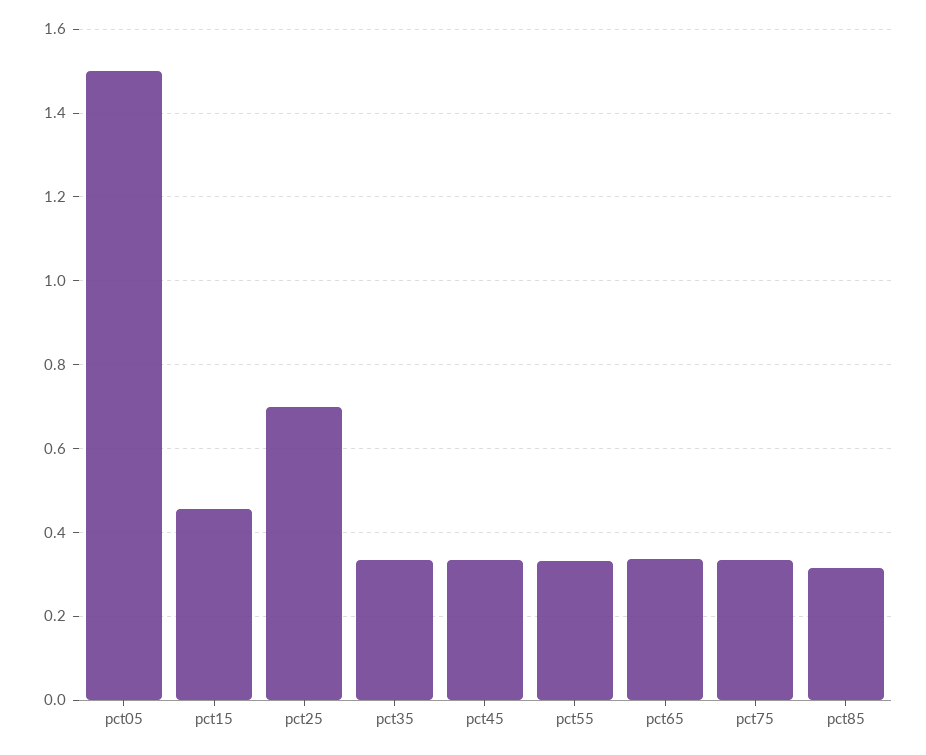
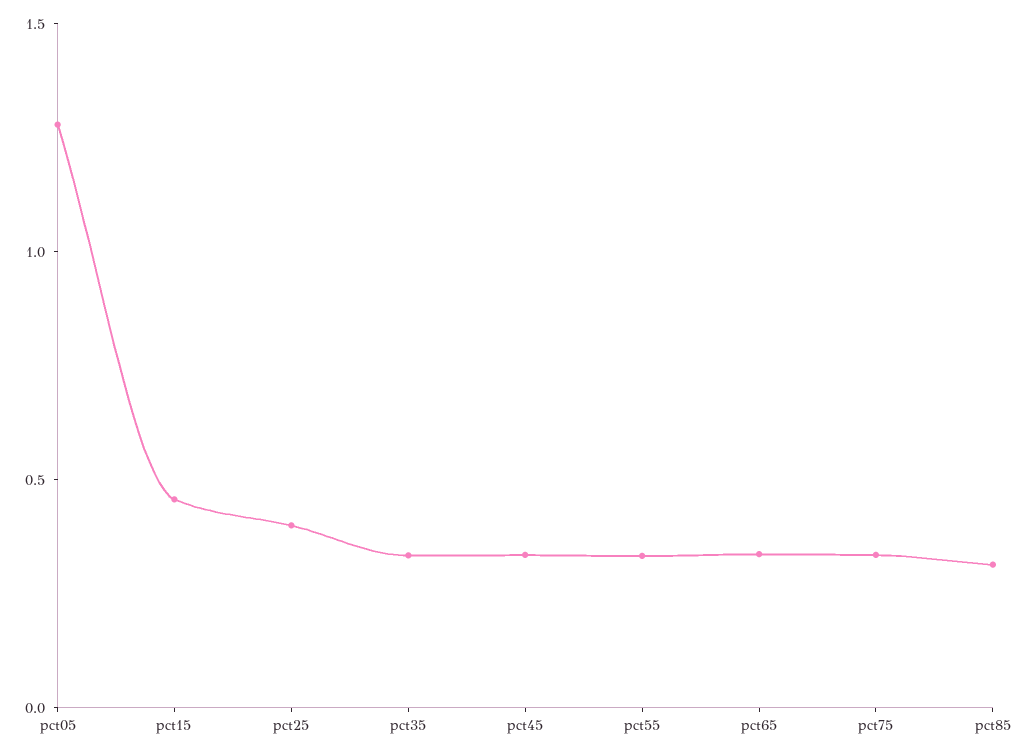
pct05: 1.5 -> 1.3
pct25: 0.7 -> 0.4

